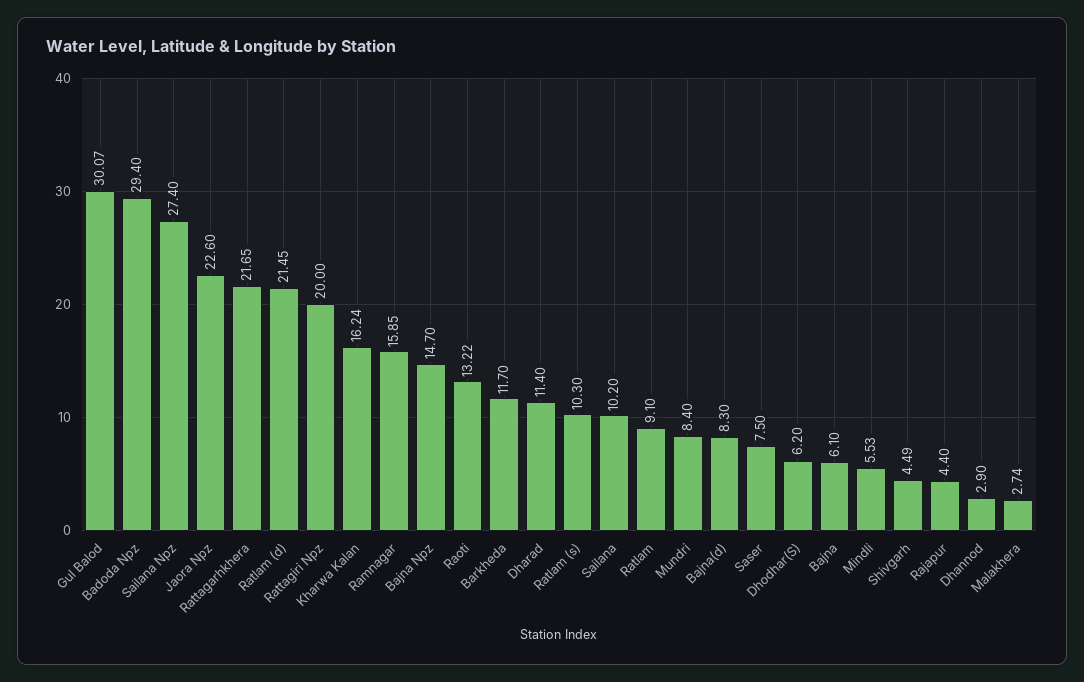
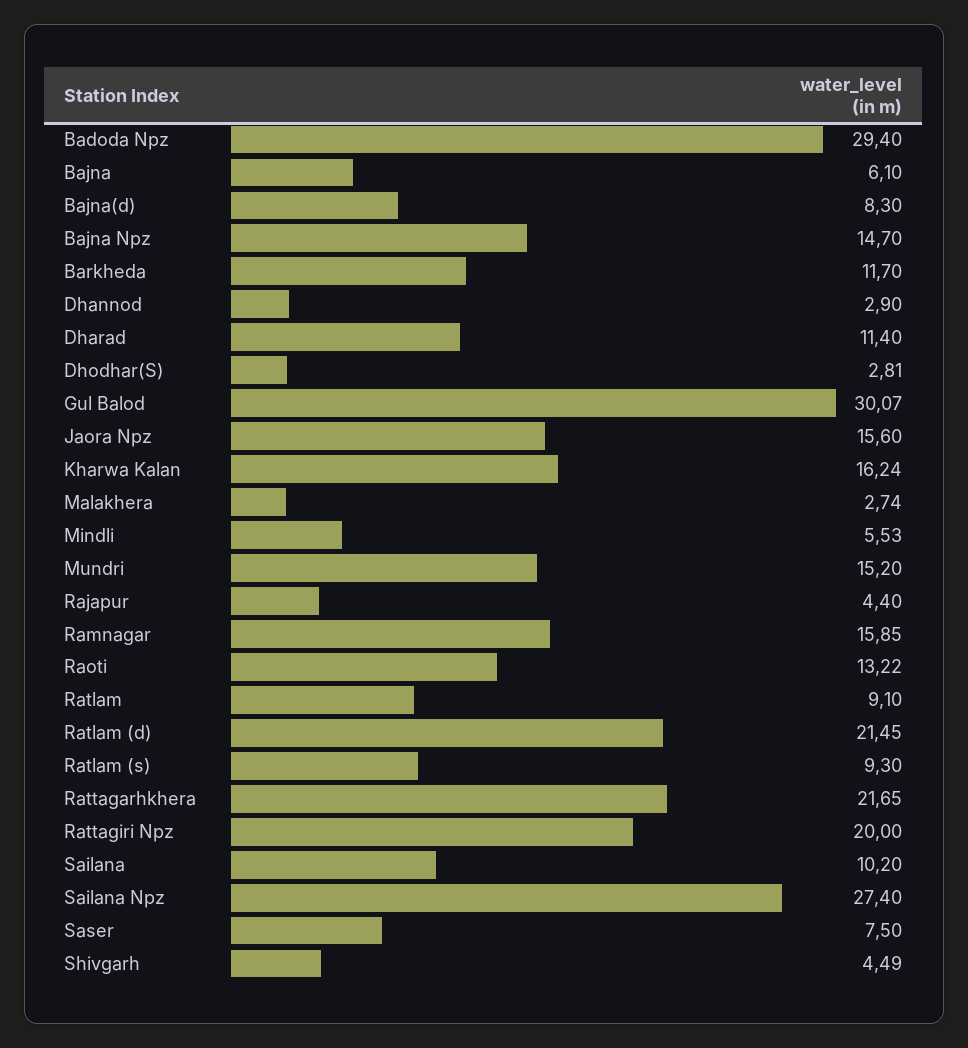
Jaora Npz: 22.6 -> 15.6
Ratlam (s): 10.3 -> 9.3
Mundri: 8.4 -> 15.2
Dhodhar(S): 6.2 -> 2.81

